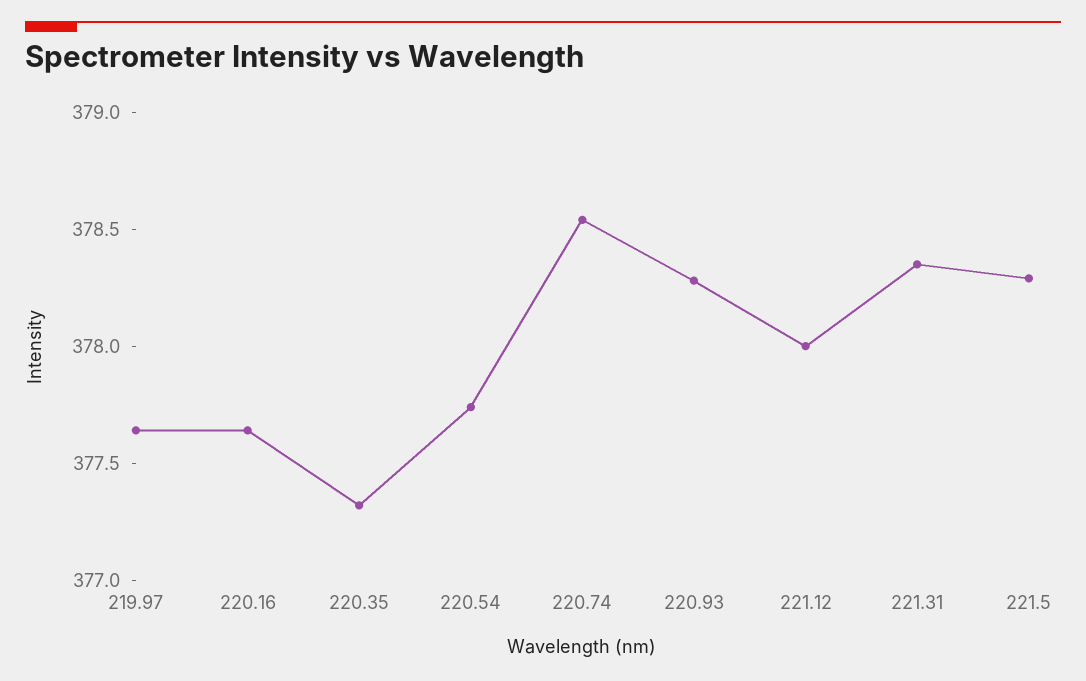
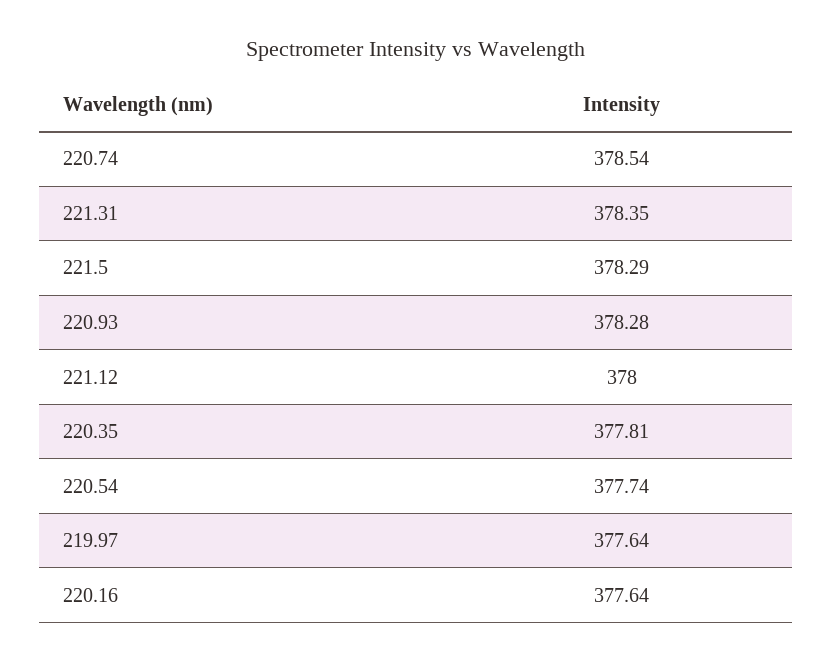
220.35: 377.3 -> 377.81

